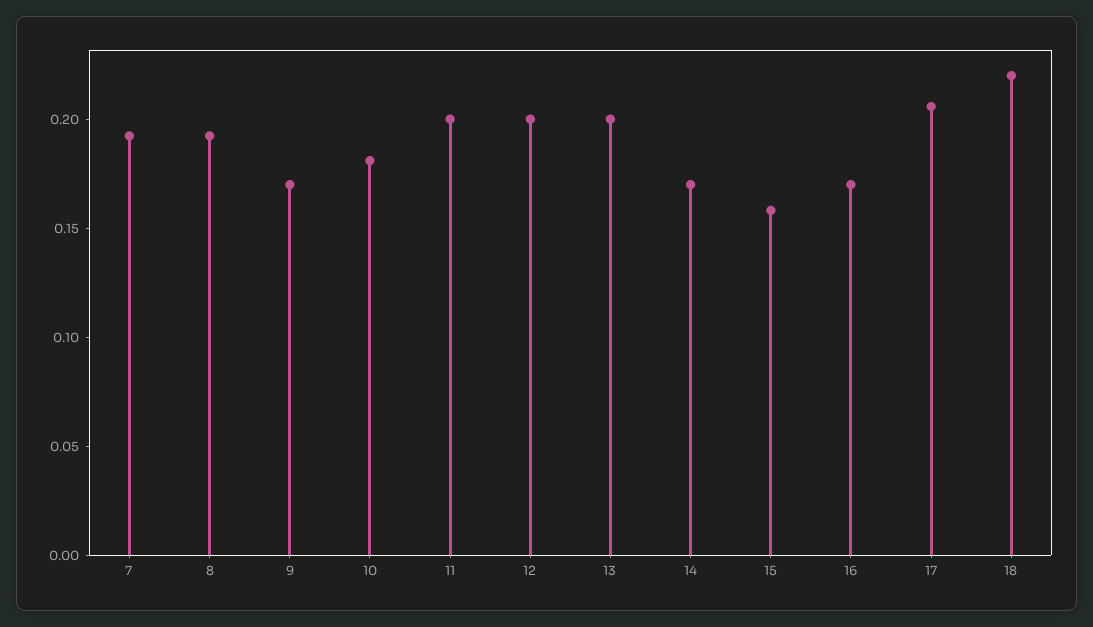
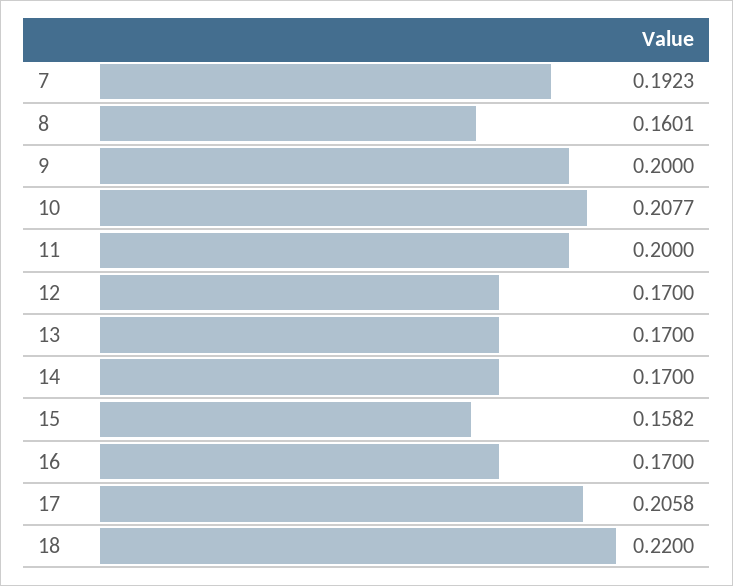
8: 0.19 -> 0.1601
9: 0.17 -> 0.2
10: 0.18 -> 0.2077
12: 0.2 -> 0.17
13: 0.2 -> 0.17

